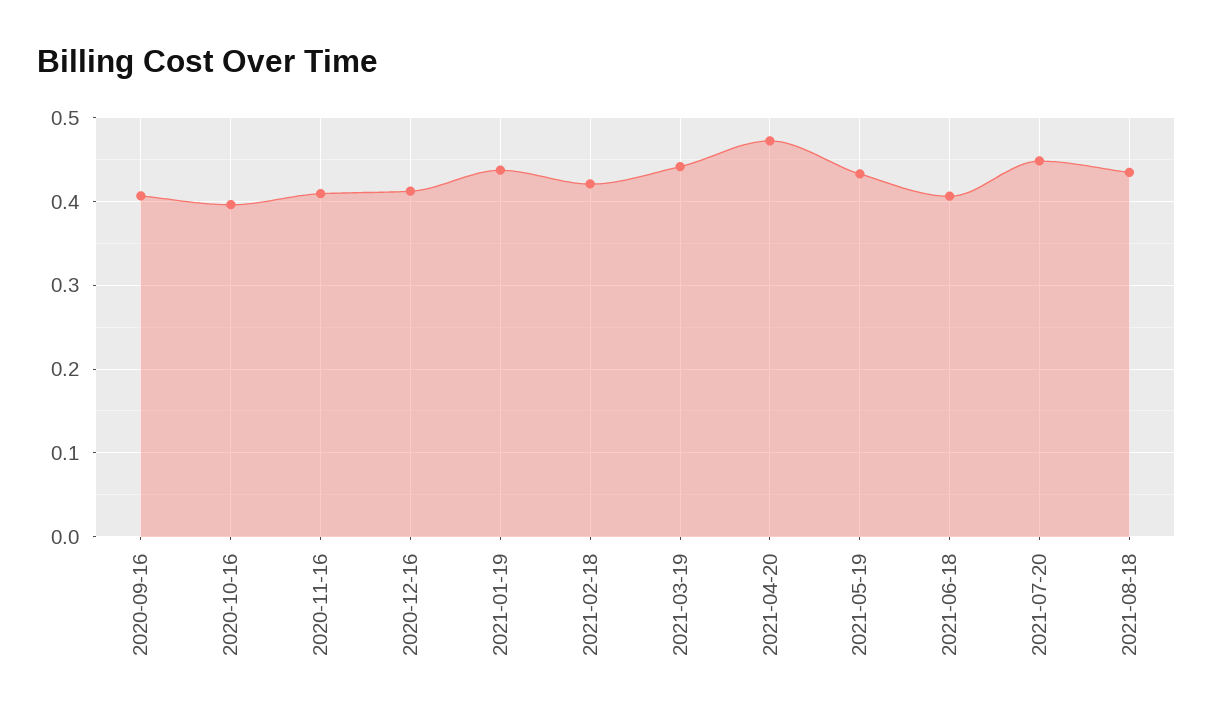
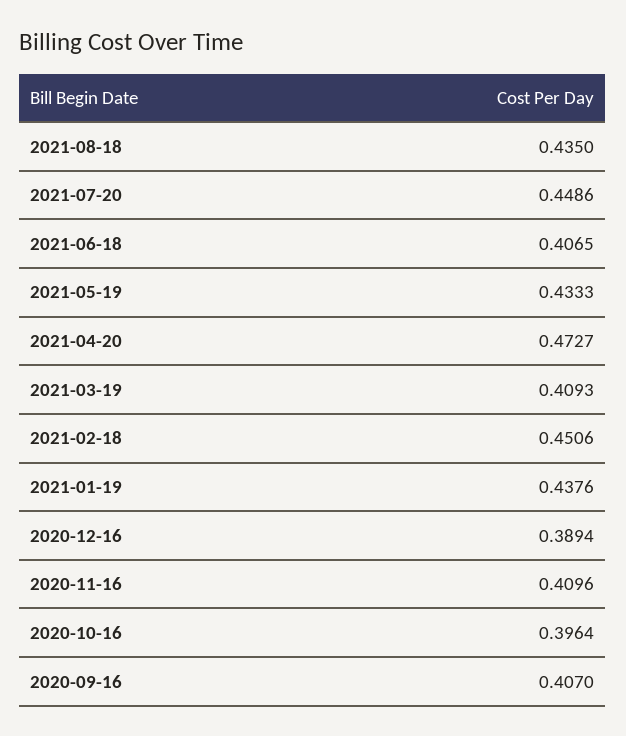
2020-12-16: 0.41 -> 0.3894
2021-02-18: 0.42 -> 0.4506
2021-03-19: 0.44 -> 0.4093

